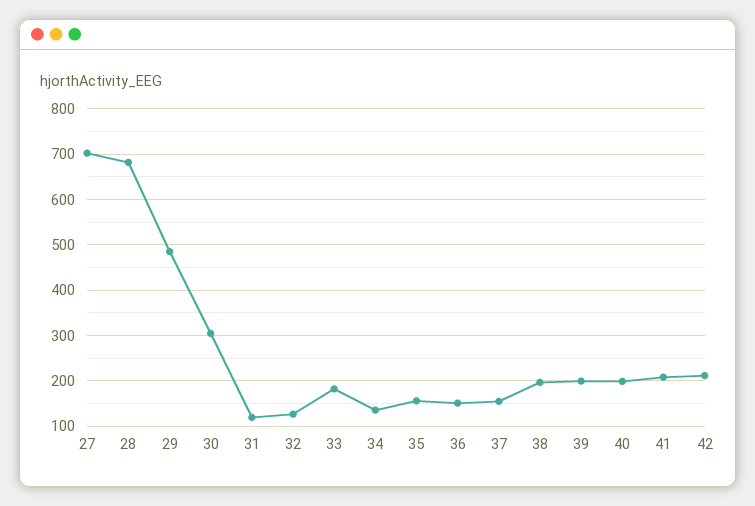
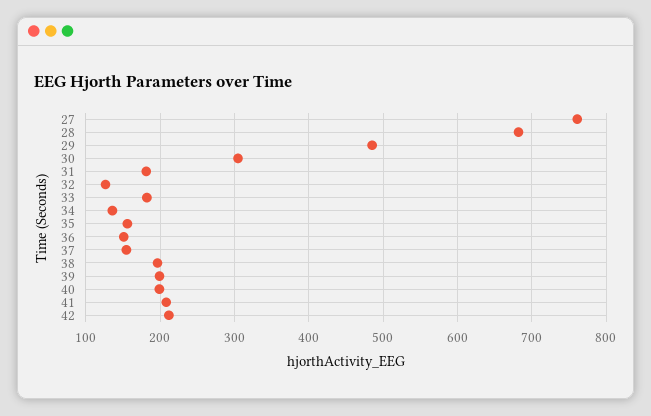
27: 700 -> 760
31: 120 -> 180

